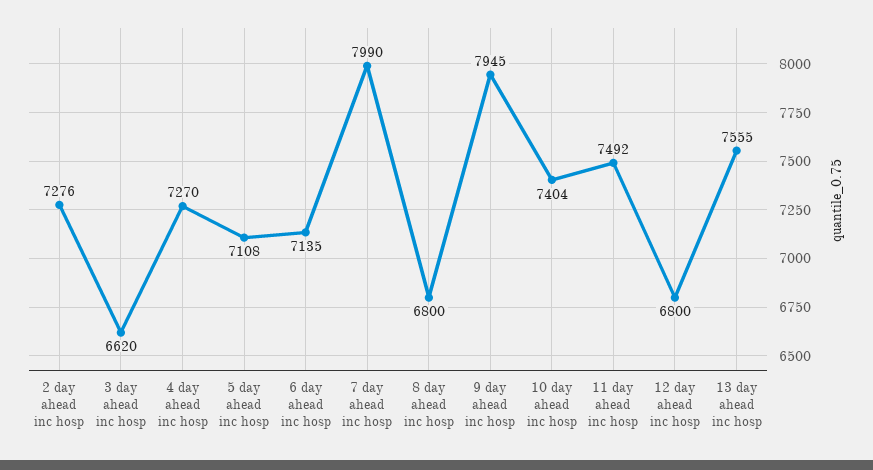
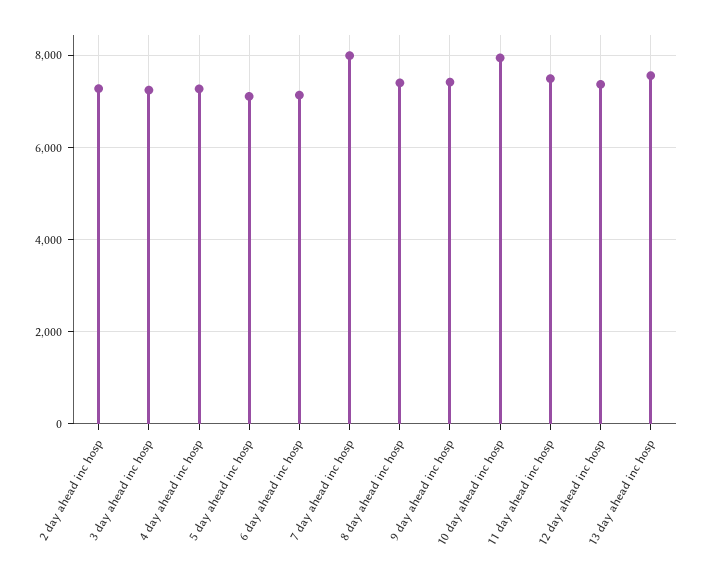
3 day ahead inc hosp: 6620 -> 7200
8 day ahead inc hosp: 6800 -> 7400
9 day ahead inc hosp: 7945 -> 7400
10 day ahead inc hosp: 7404 -> 8000
12 day ahead inc hosp: 6800 -> 7400

